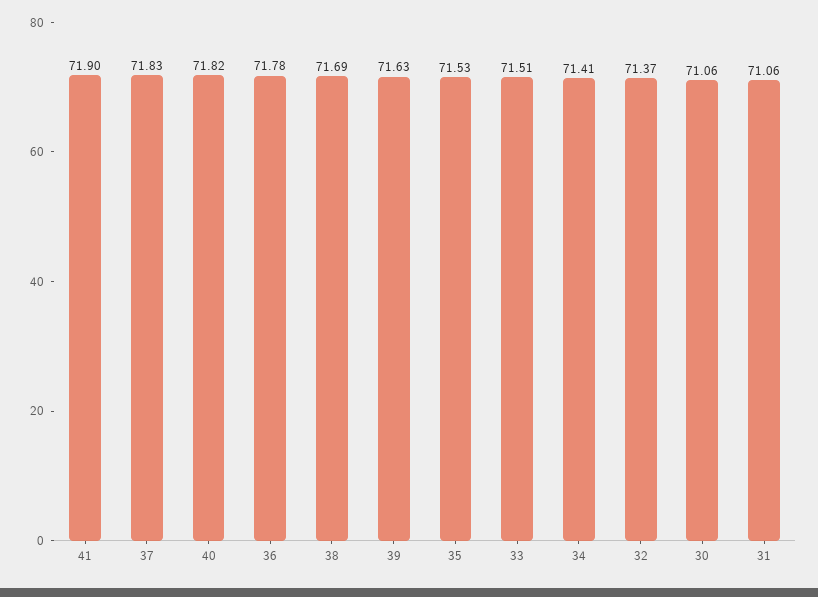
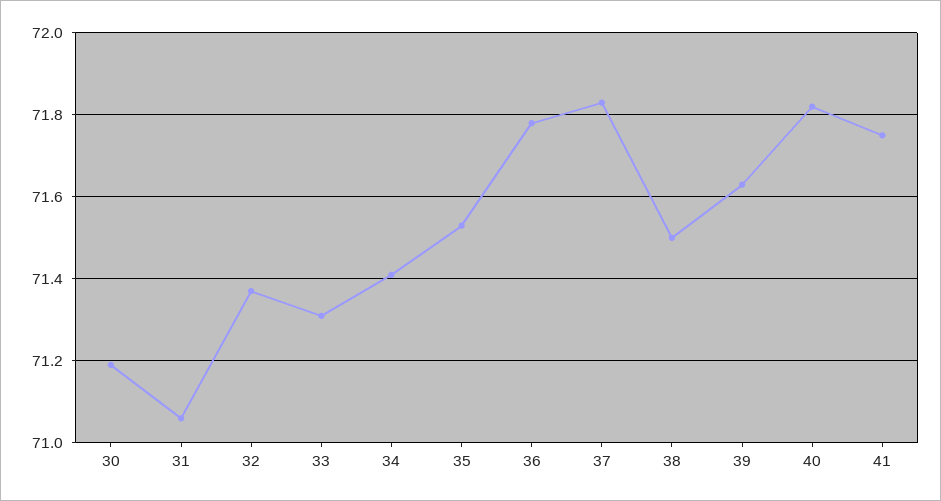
41: 71.9 -> 71.75
38: 71.69 -> 71.5
33: 71.51 -> 71.3
30: 71.06 -> 71.2

